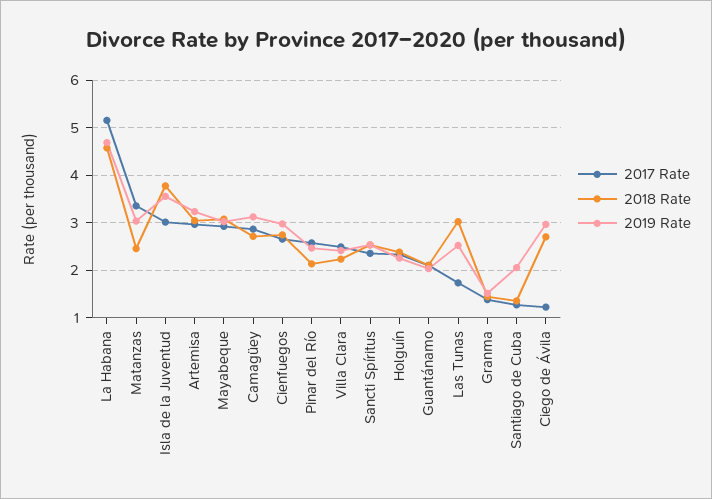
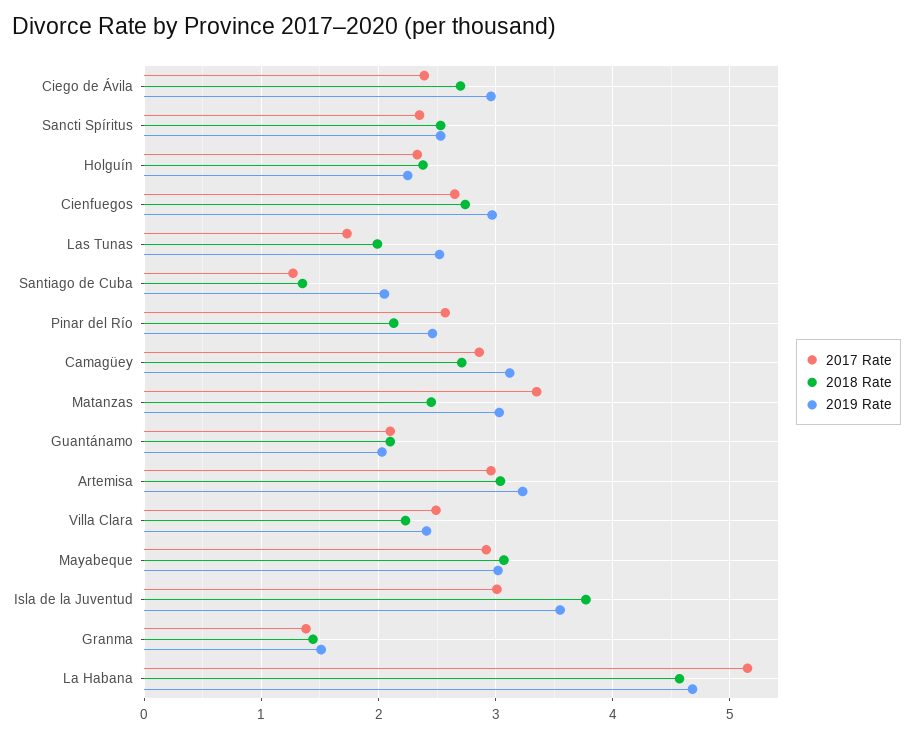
2018 Rate, Las Tunas: 3 -> 2
2017 Rate, Ciego de Ávila: 1.2 -> 2.4

